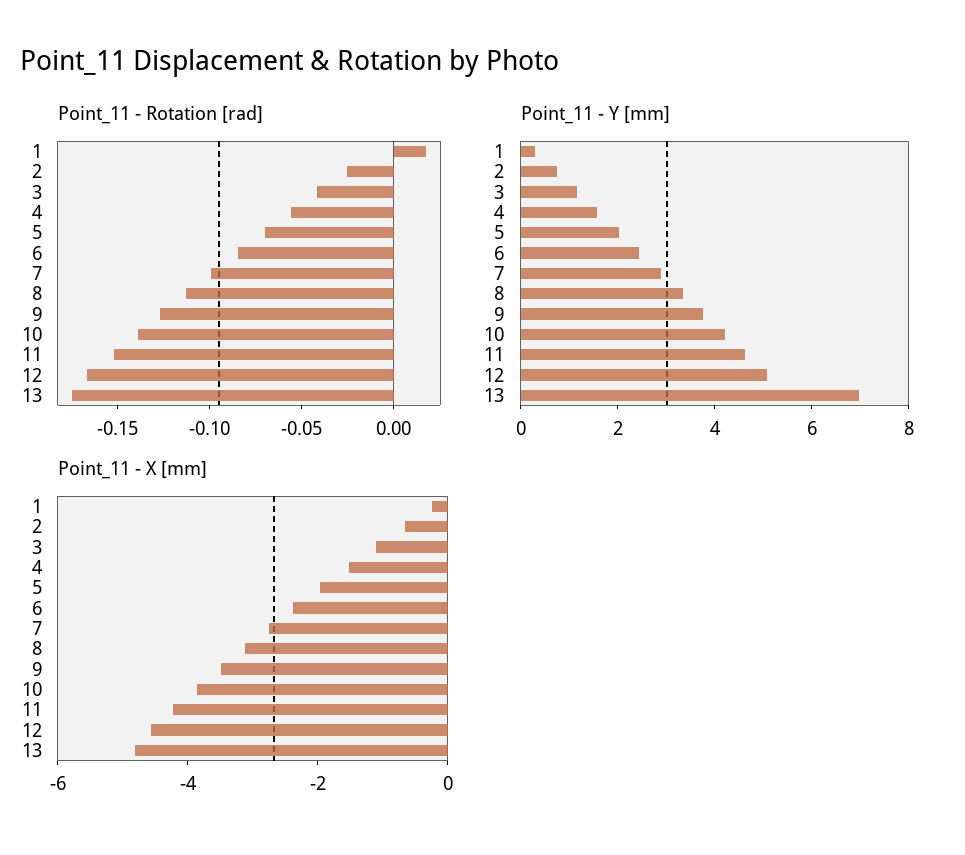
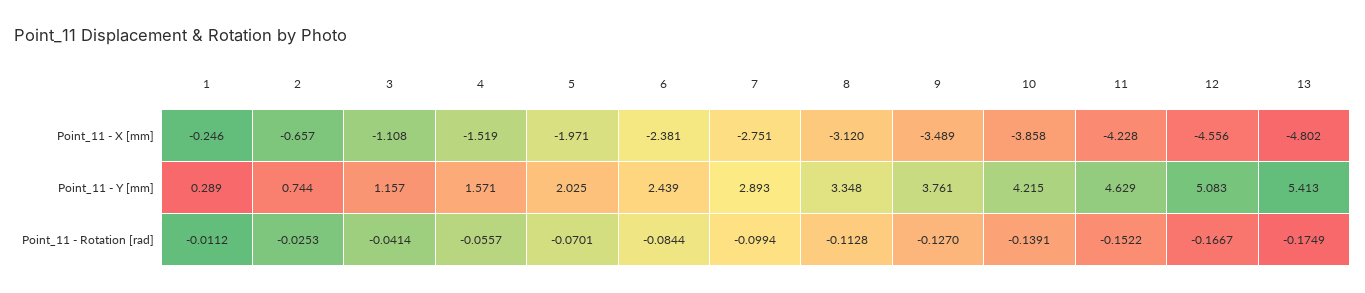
Point_11 - Rotation [rad], 1: 0.02 -> -0.0112
Point_11 - Y [mm], 13: 7 -> 5.413

